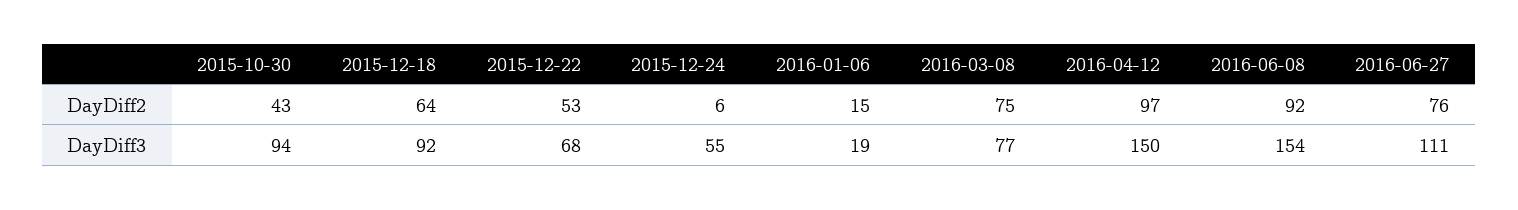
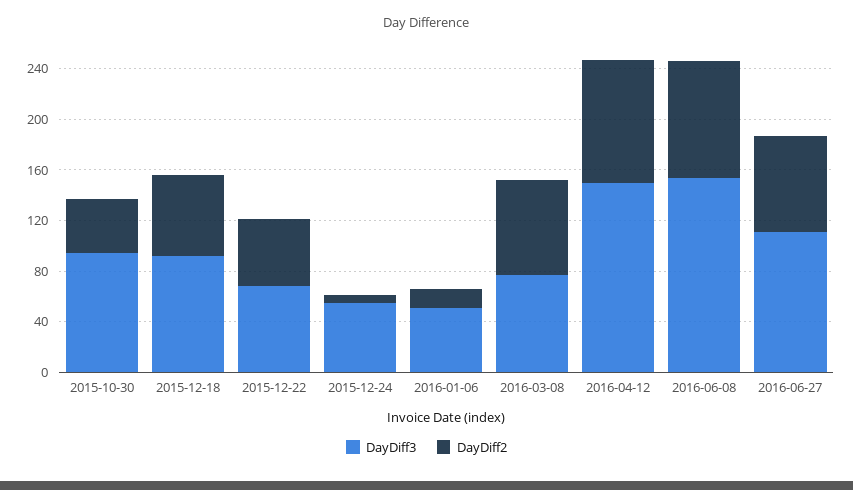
DayDiff3, 2016-01-06: 19 -> 50

